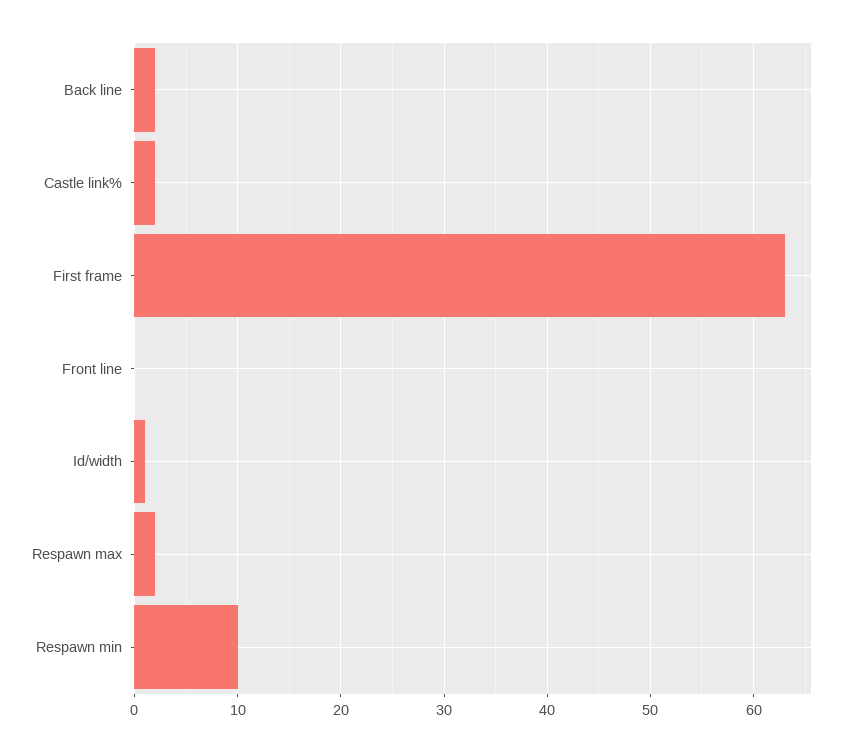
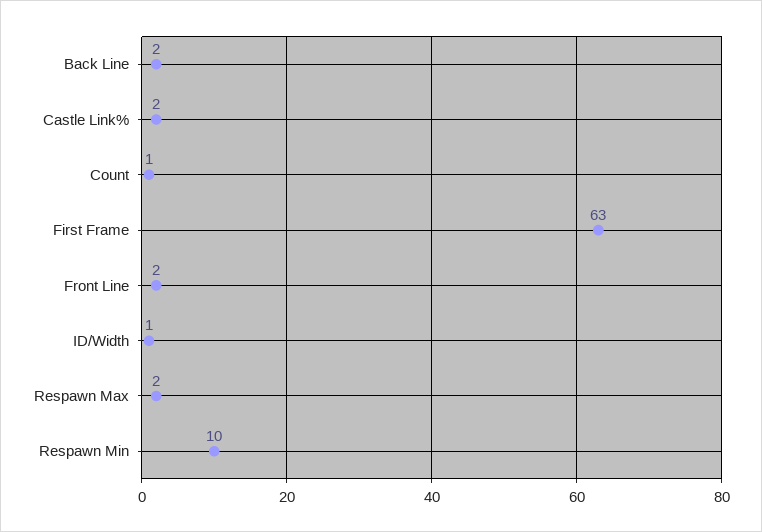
Front line: 0 -> 2
Count: none -> 1

